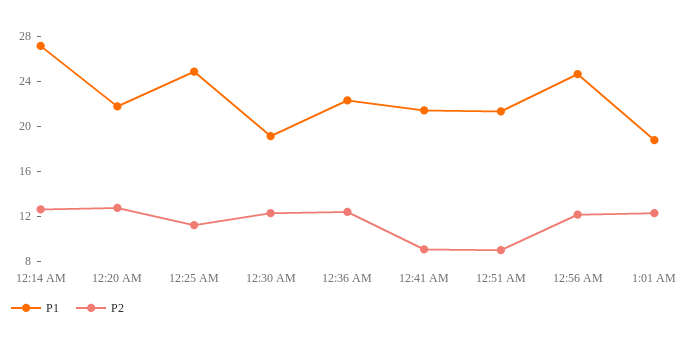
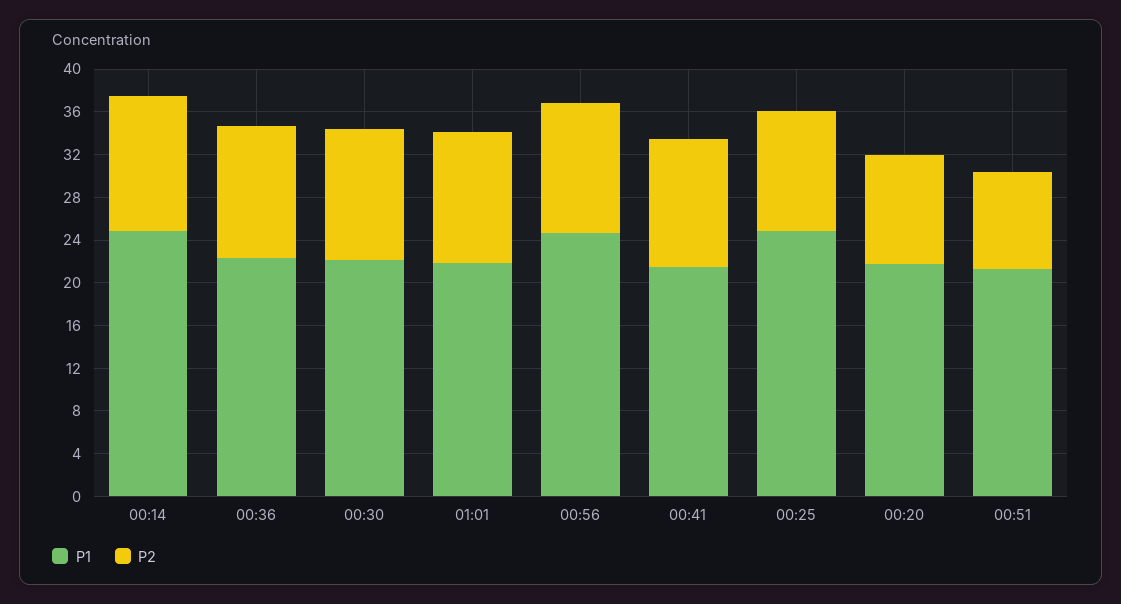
P1, 12:14 AM: 27 -> 25
P2, 12:20 AM: 13 -> 10
P1, 12:30 AM: 19 -> 22
P2, 12:41 AM: 9 -> 12
P1, 1:01 AM: 19 -> 22

